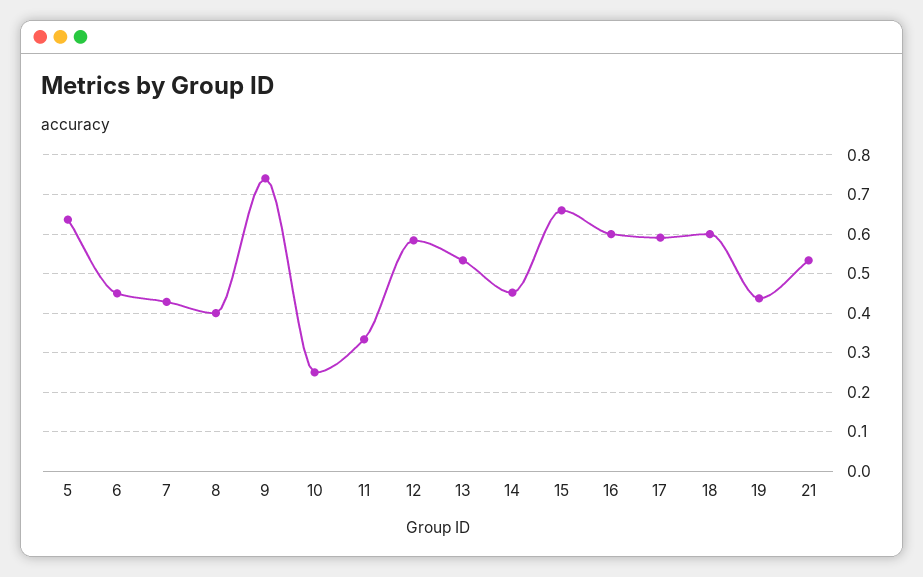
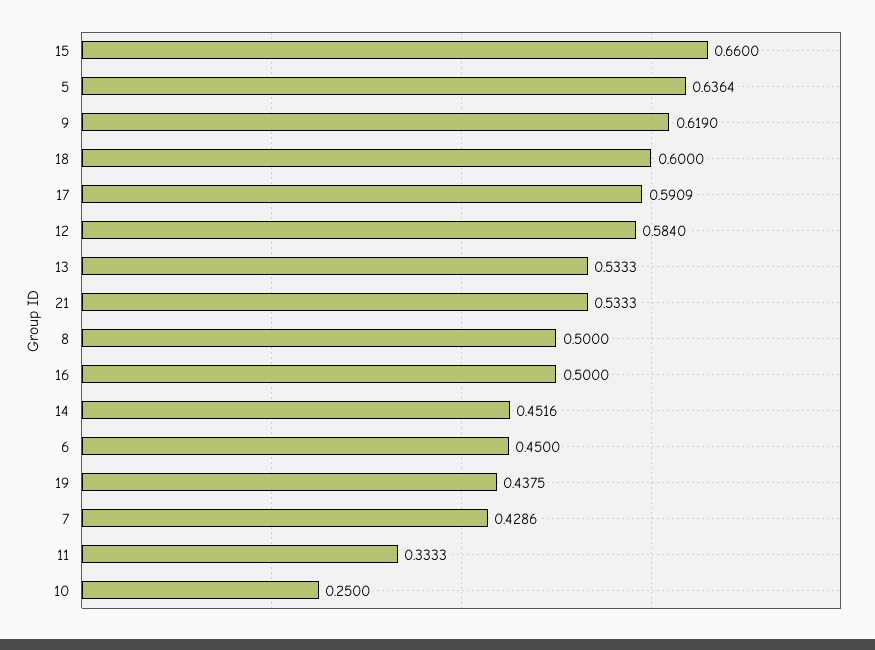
8: 0.4 -> 0.5
9: 0.74 -> 0.619
16: 0.6 -> 0.5

